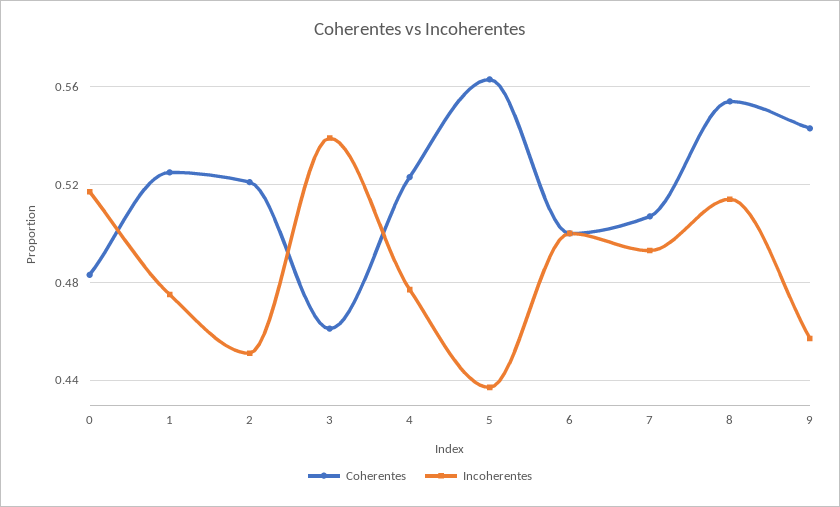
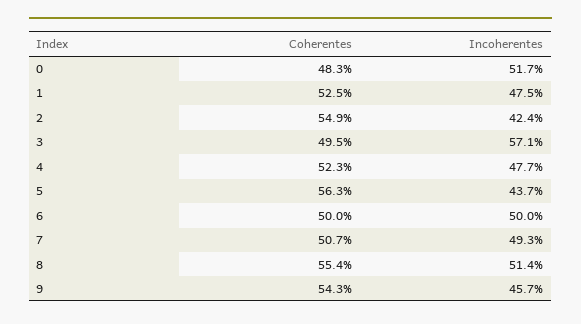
Coherentes, 2: 0.52 -> 0.549
Incoherentes, 2: 0.45 -> 0.424
Coherentes, 3: 0.46 -> 0.495
Incoherentes, 3: 0.54 -> 0.571

